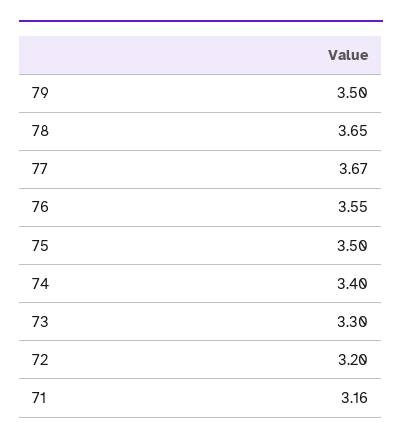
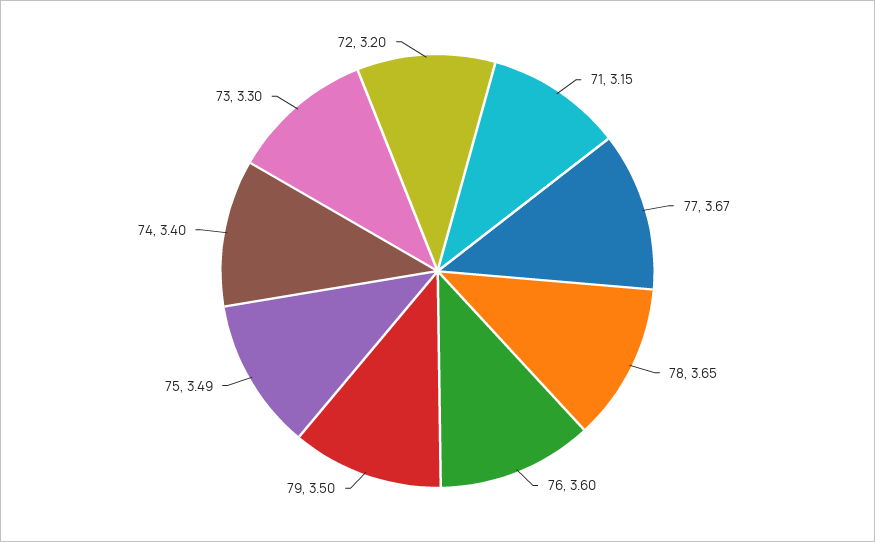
76: 3.55 -> 3.6
75: 3.5 -> 3.49
71: 3.16 -> 3.15

